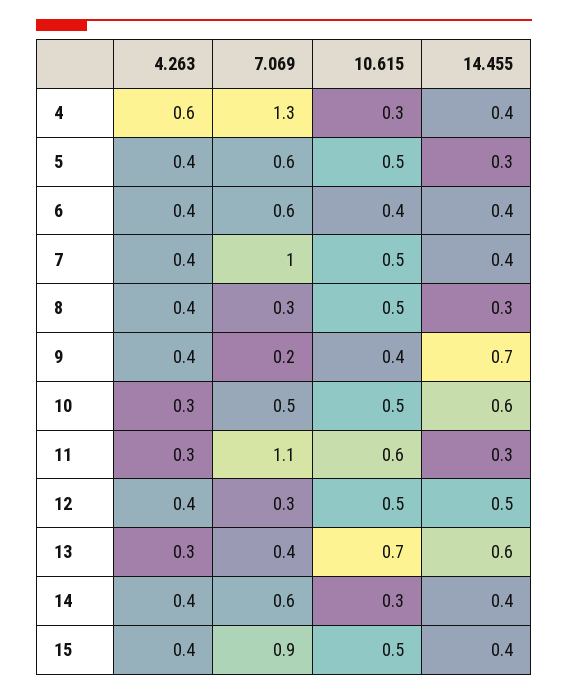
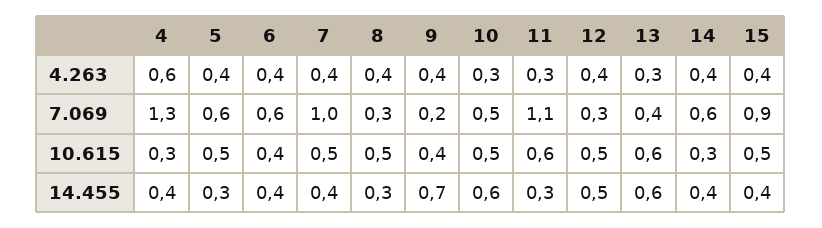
10.615, 13: 0.7 -> 0.6

